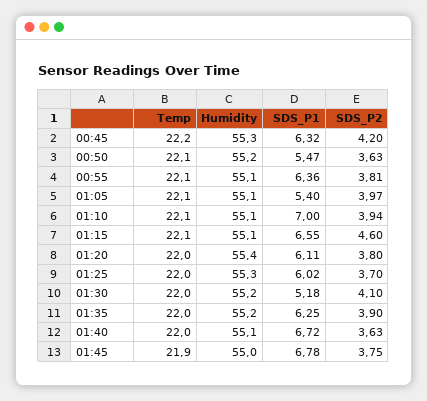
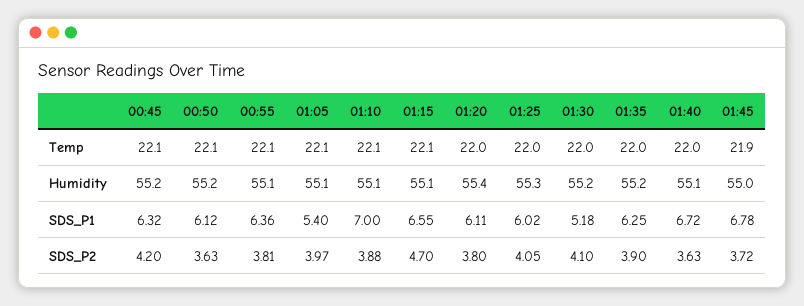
Temp, 00:45: 22.2 -> 22.1
Humidity, 00:45: 55.3 -> 55.2
SDS_P1, 00:50: 5.47 -> 6.12
SDS_P2, 01:10: 3.94 -> 3.88
SDS_P2, 01:15: 4.6 -> 4.7
SDS_P2, 01:25: 3.7 -> 4.05
SDS_P2, 01:45: 3.75 -> 3.72

